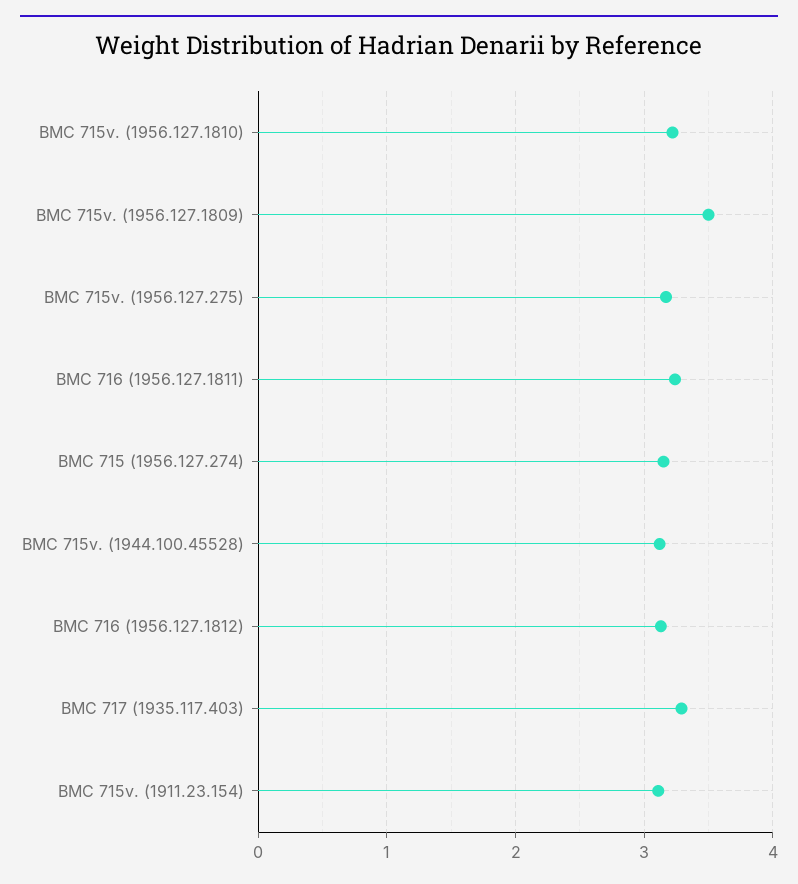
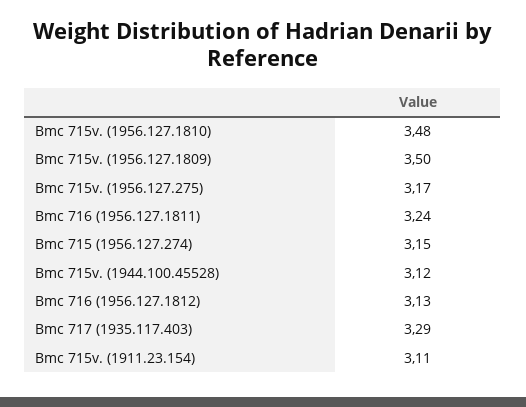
BMC 715v. (1956.127.1810): 3.2 -> 3.48

